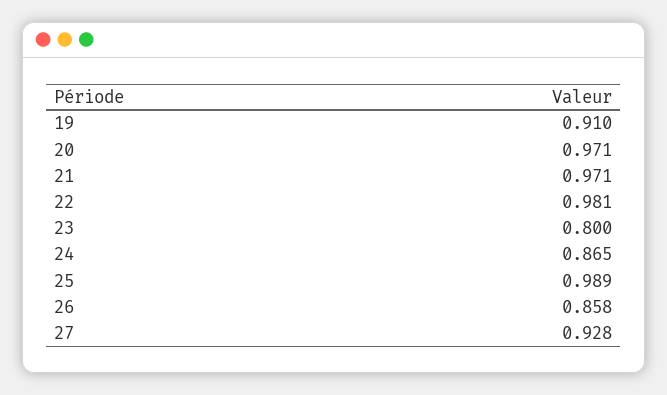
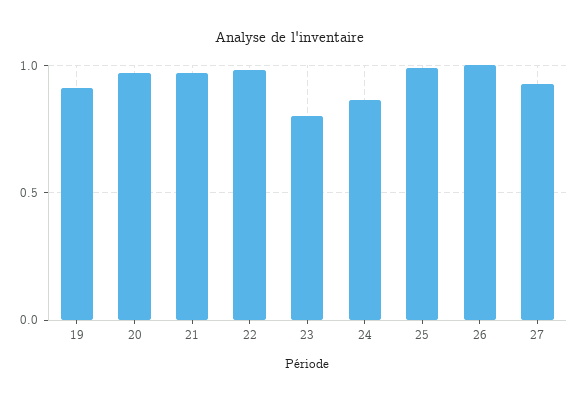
26: 0.858 -> 1

